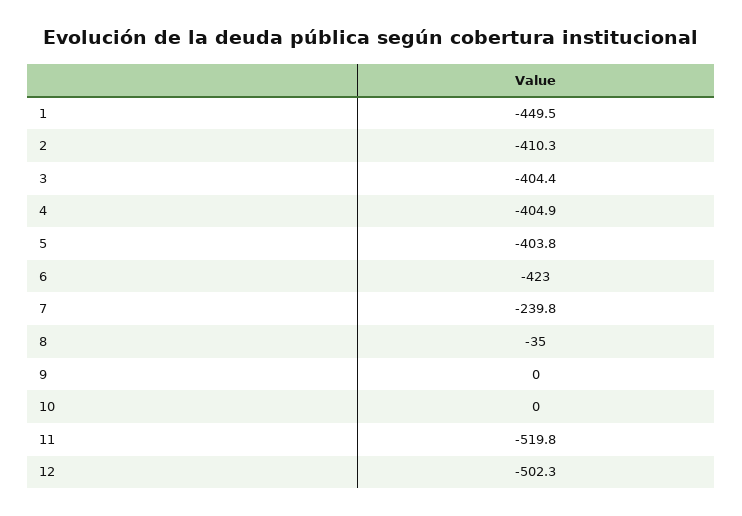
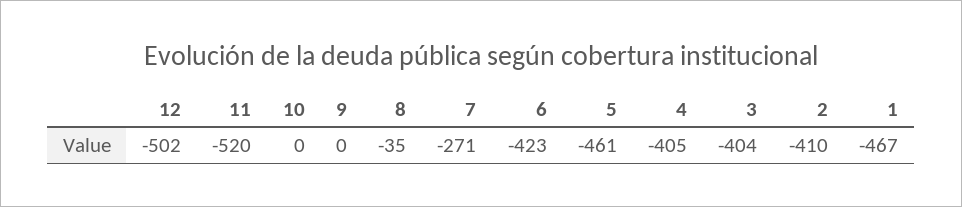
1: -449.5 -> -467
5: -403.8 -> -461
7: -239.8 -> -271

